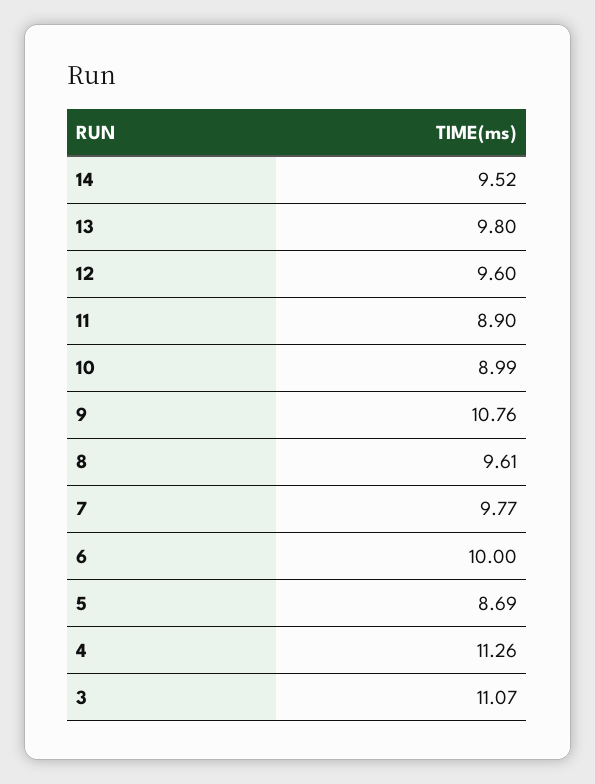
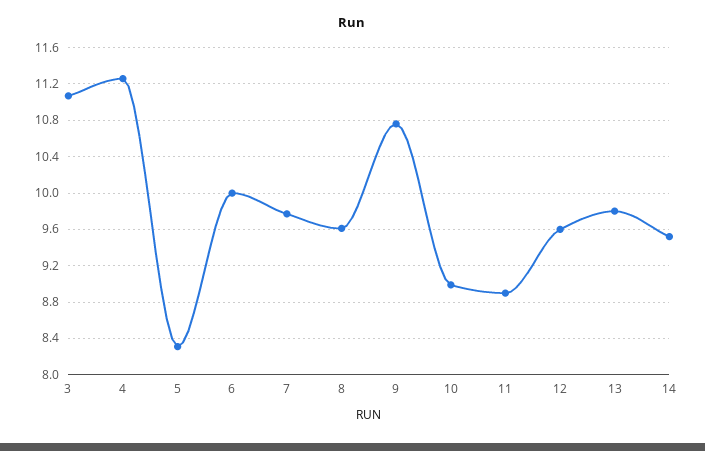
5: 8.69 -> 8.3

